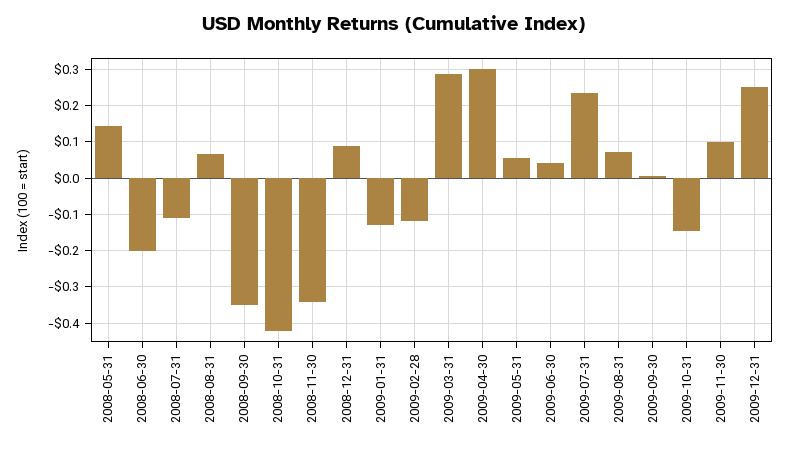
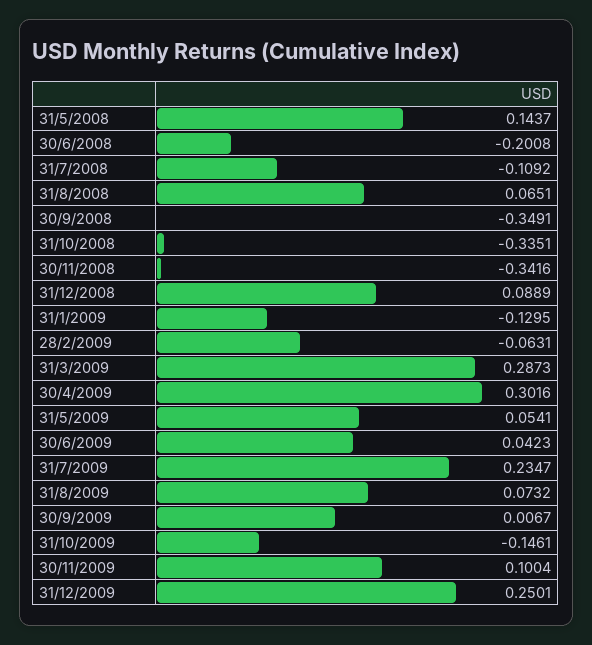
2008-10-31: -0.42 -> -0.3351
2009-02-28: -0.12 -> -0.0631

